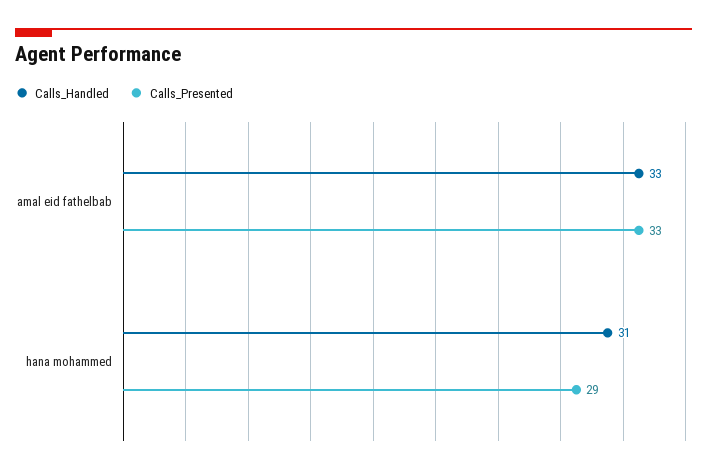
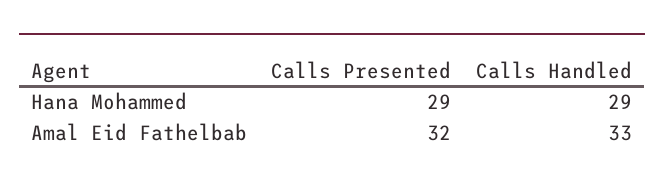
Calls_Presented, amal eid fathelbab: 33 -> 32
Calls_Handled, hana mohammed: 31 -> 29

